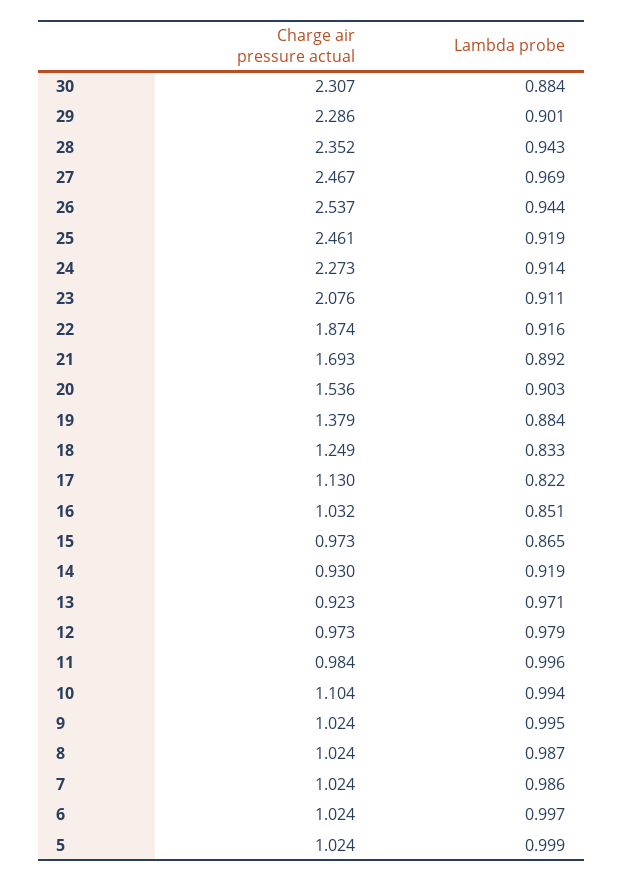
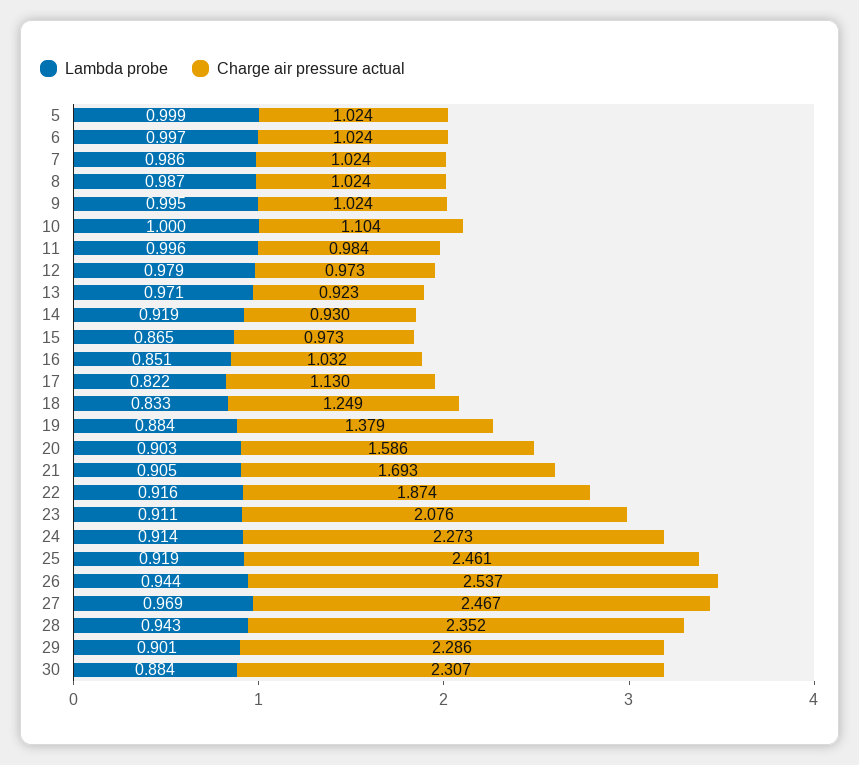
Lambda probe, 21: 0.892 -> 0.905
Charge air pressure actual, 20: 1.536 -> 1.586
Lambda probe, 10: 0.994 -> 1

